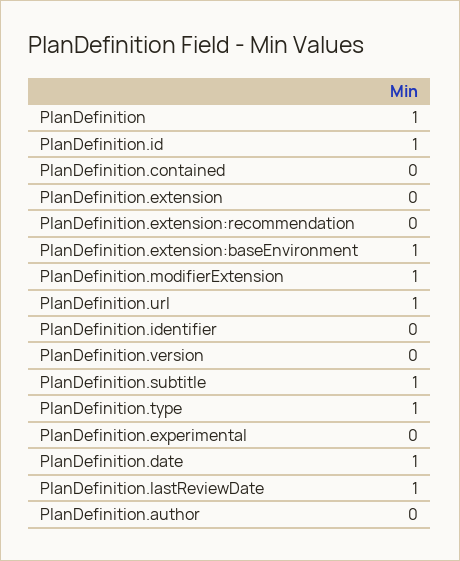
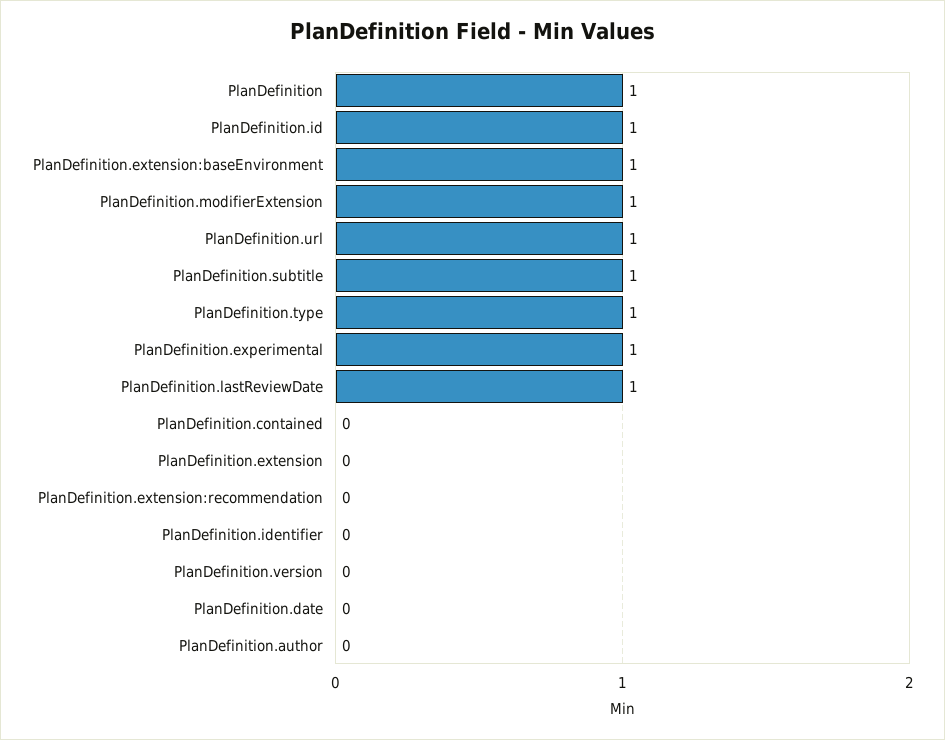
PlanDefinition.experimental: 0 -> 1
PlanDefinition.date: 1 -> 0

